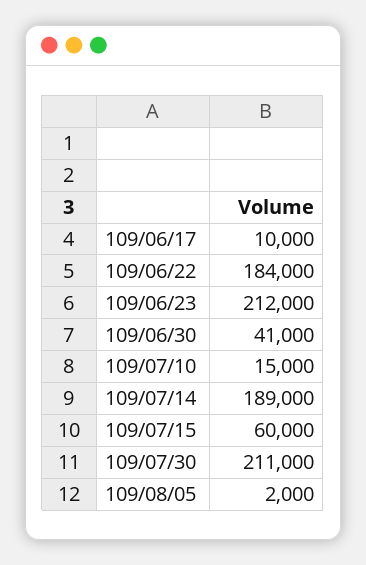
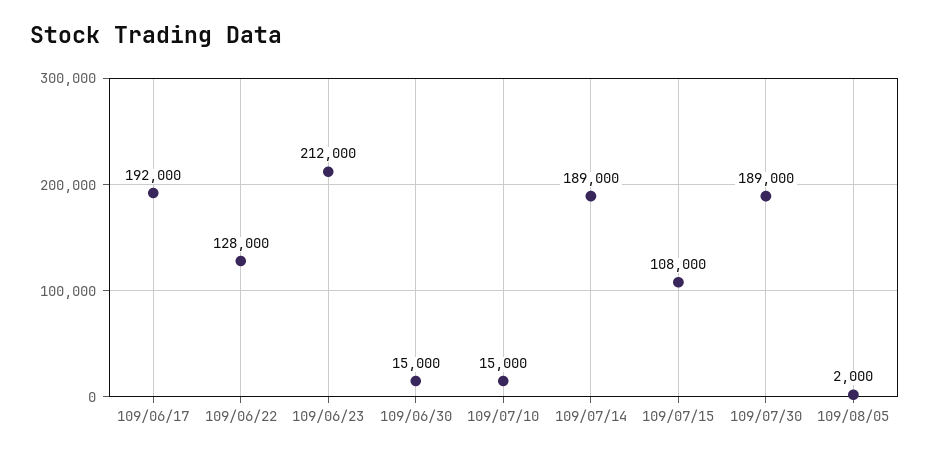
109/06/17: 10000 -> 192000
109/06/22: 184000 -> 128000
109/06/30: 41000 -> 15000
109/07/15: 60000 -> 108000
109/07/30: 211000 -> 189000

